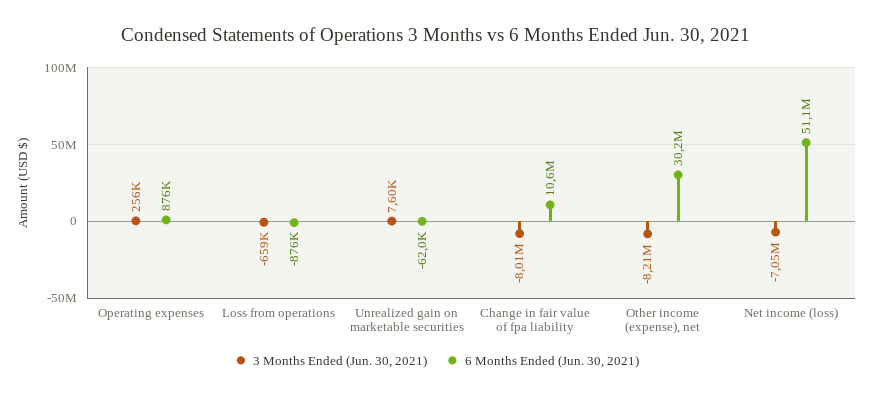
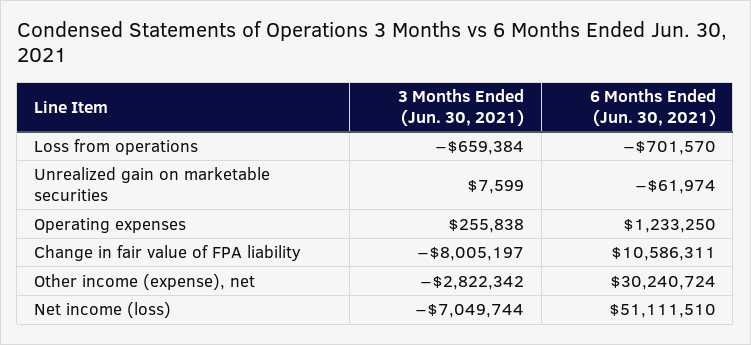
6 Months Ended (Jun. 30, 2021), Operating expenses: 876000 -> 1233250
6 Months Ended (Jun. 30, 2021), Loss from operations: -876000 -> -701570
3 Months Ended (Jun. 30, 2021), Other income (expense), net: -8210000 -> -2822342

